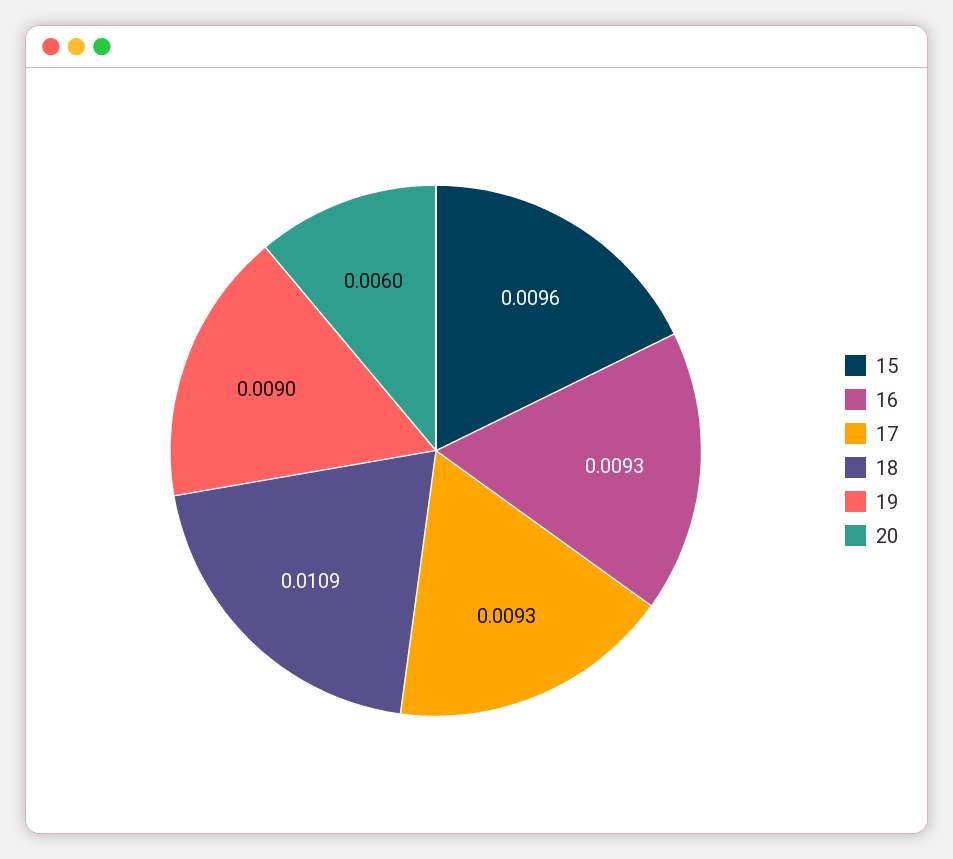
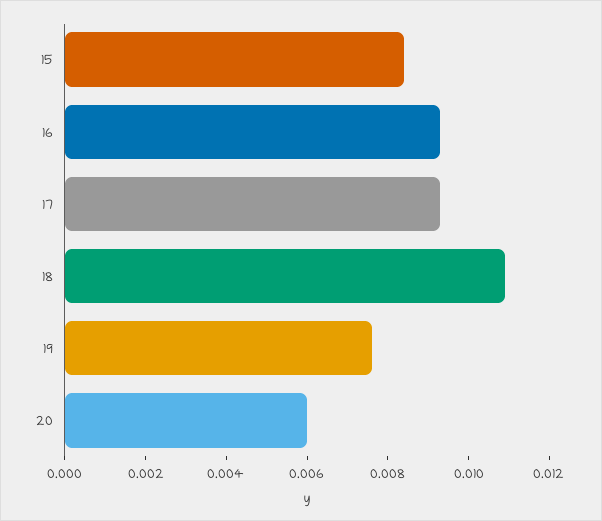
15: 0.0096 -> 0.0085
19: 0.009 -> 0.0075

